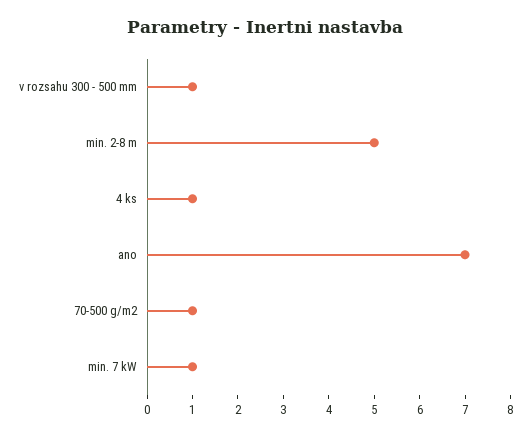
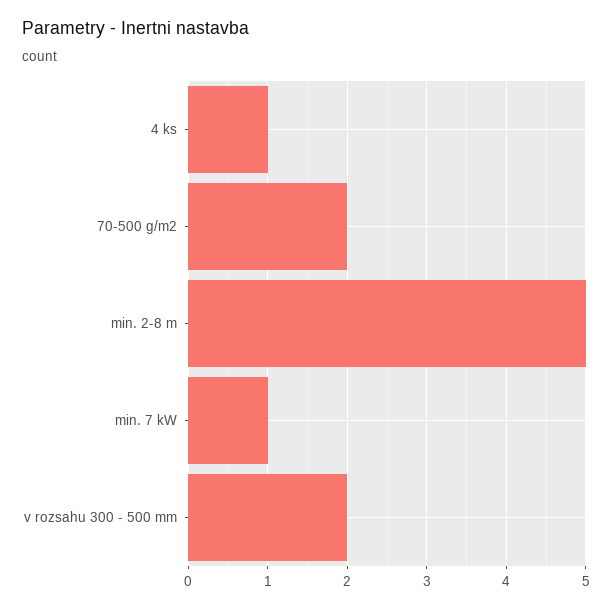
v rozsahu 300 - 500 mm: 1 -> 2
ano: 7 -> none
70-500 g/m2: 1 -> 2

